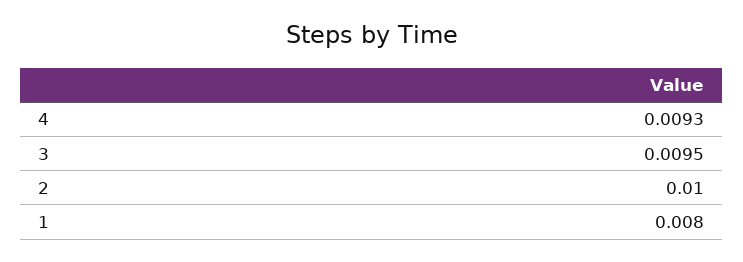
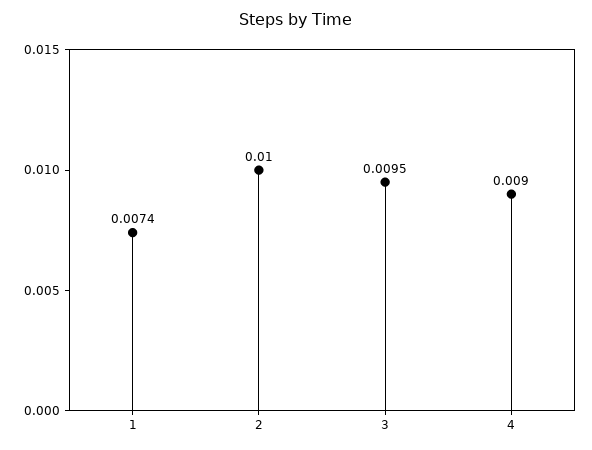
4: 0.0093 -> 0.009
1: 0.008 -> 0.0074

